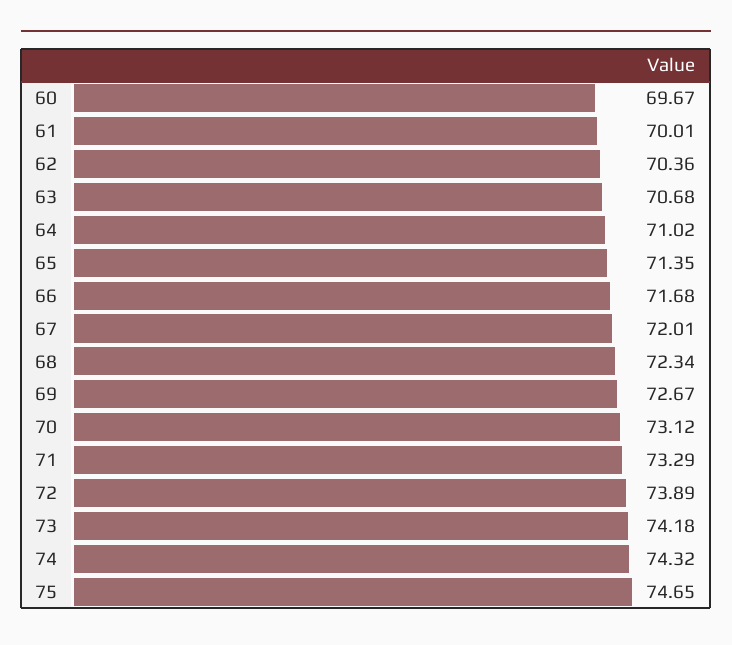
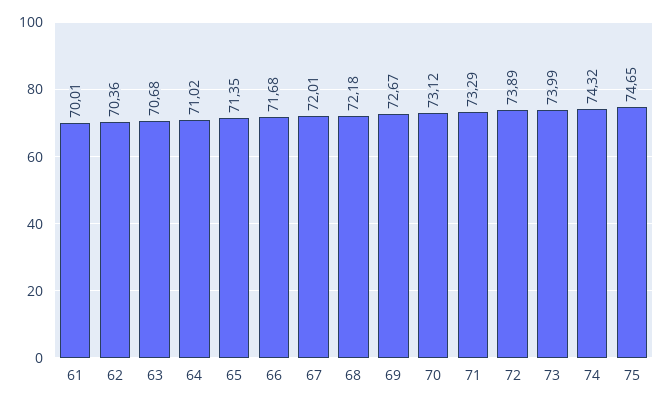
60: 69.67 -> none
68: 72.34 -> 72.18
73: 74.18 -> 73.99

